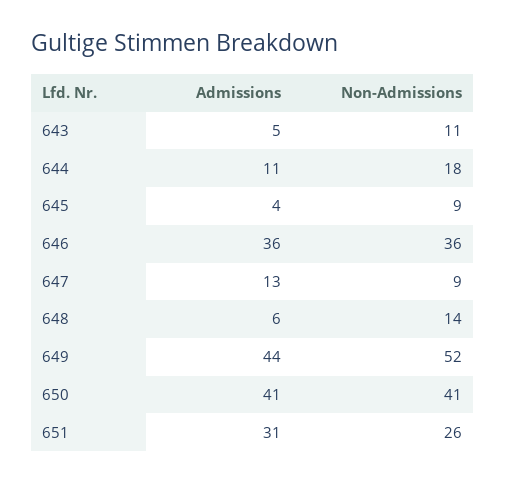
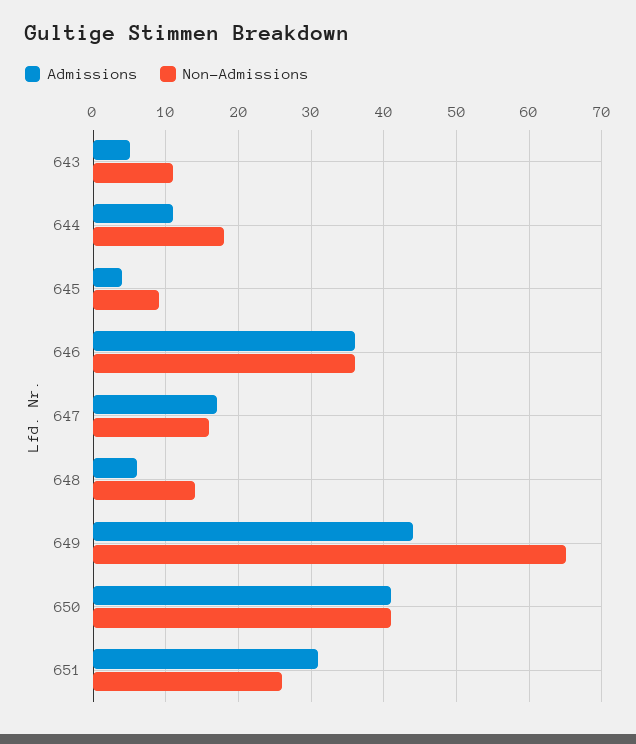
Admissions, 647: 13 -> 17
Non-Admissions, 647: 9 -> 16
Non-Admissions, 649: 52 -> 65

